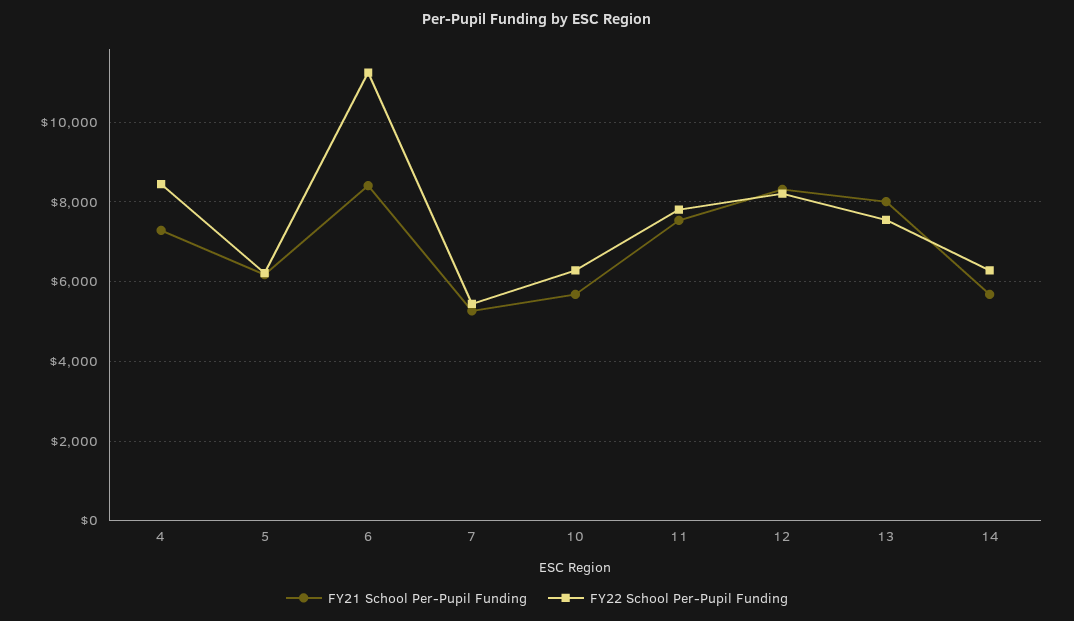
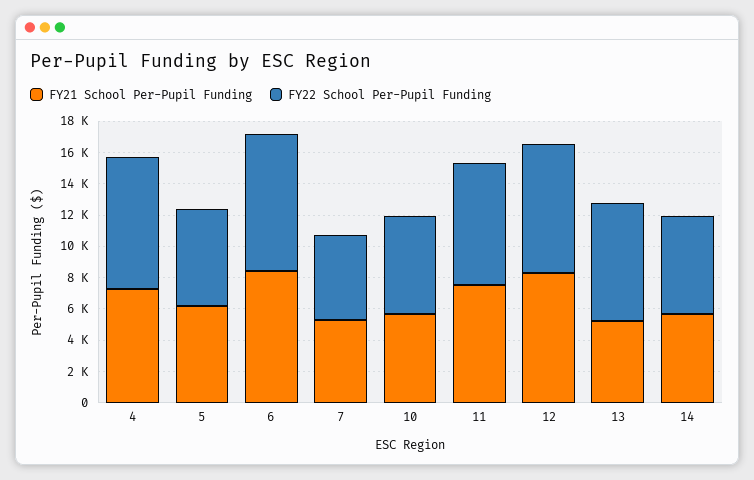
FY22 School Per-Pupil Funding, 6: 11200 -> 9000
FY21 School Per-Pupil Funding, 13: 8000 -> 5000

